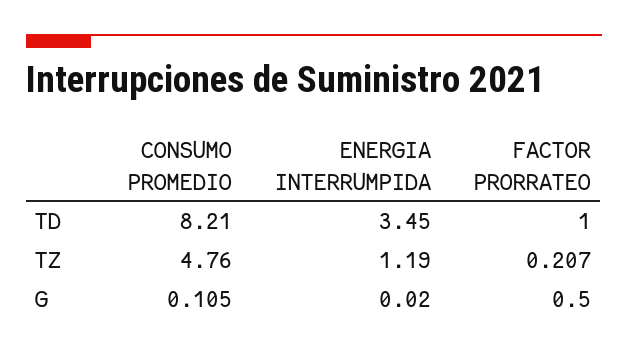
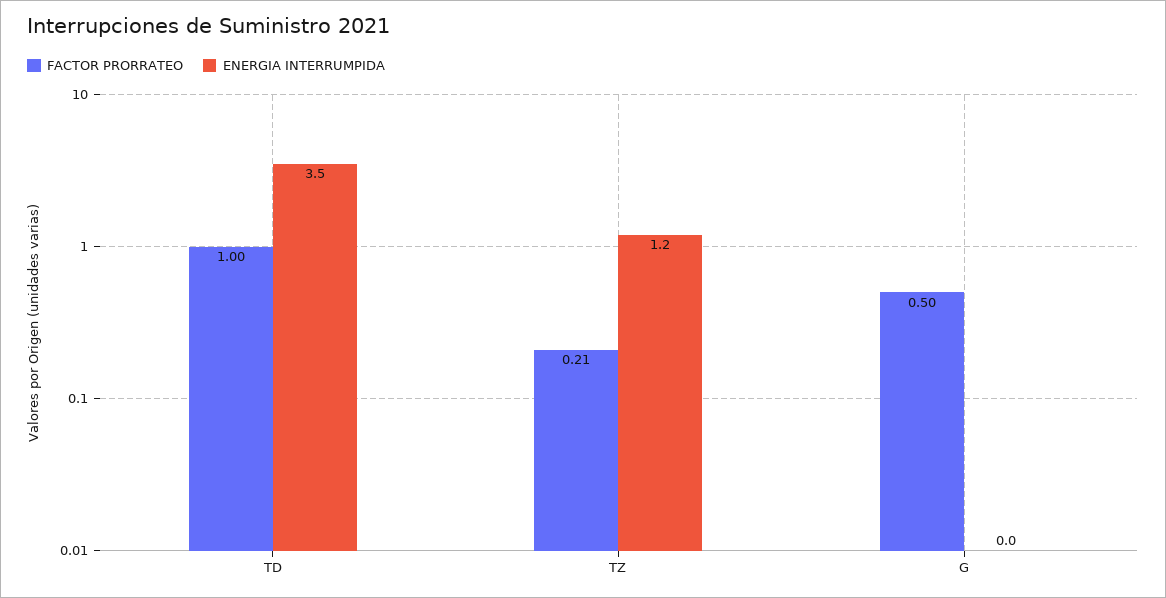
CONSUMO PROMEDIO, TD: 8.21 -> none
CONSUMO PROMEDIO, TZ: 4.76 -> none
CONSUMO PROMEDIO, G: 0.105 -> none

